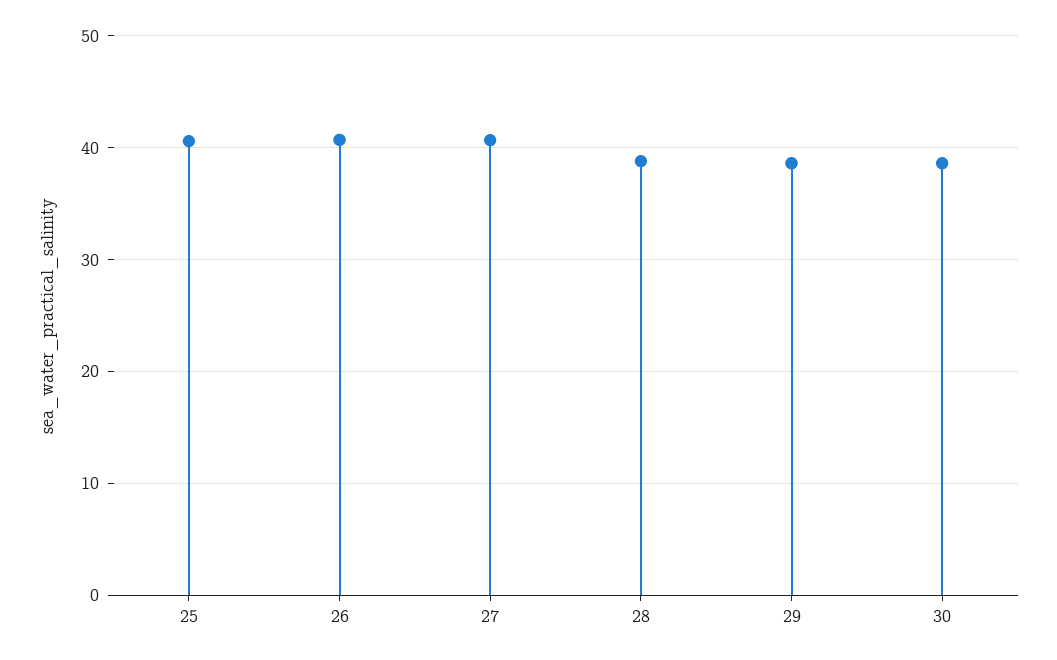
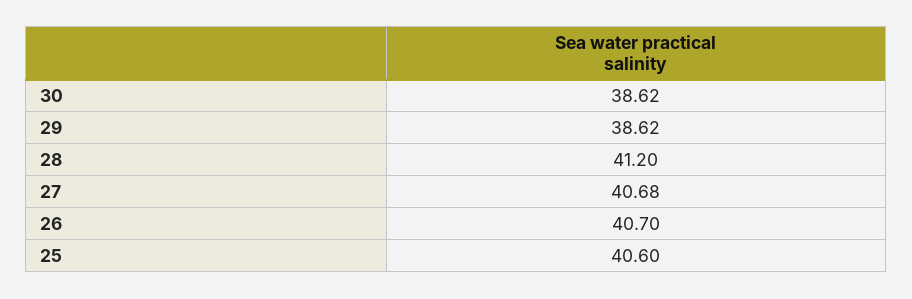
28: 39 -> 41.2

